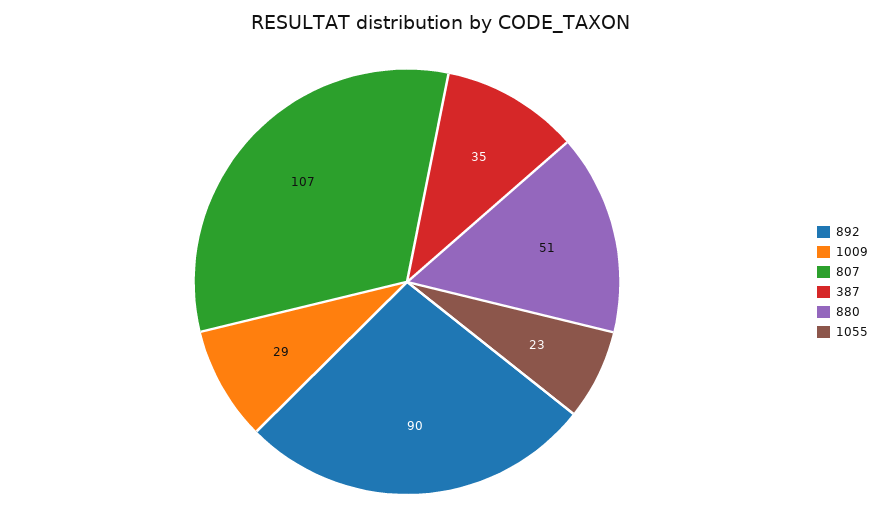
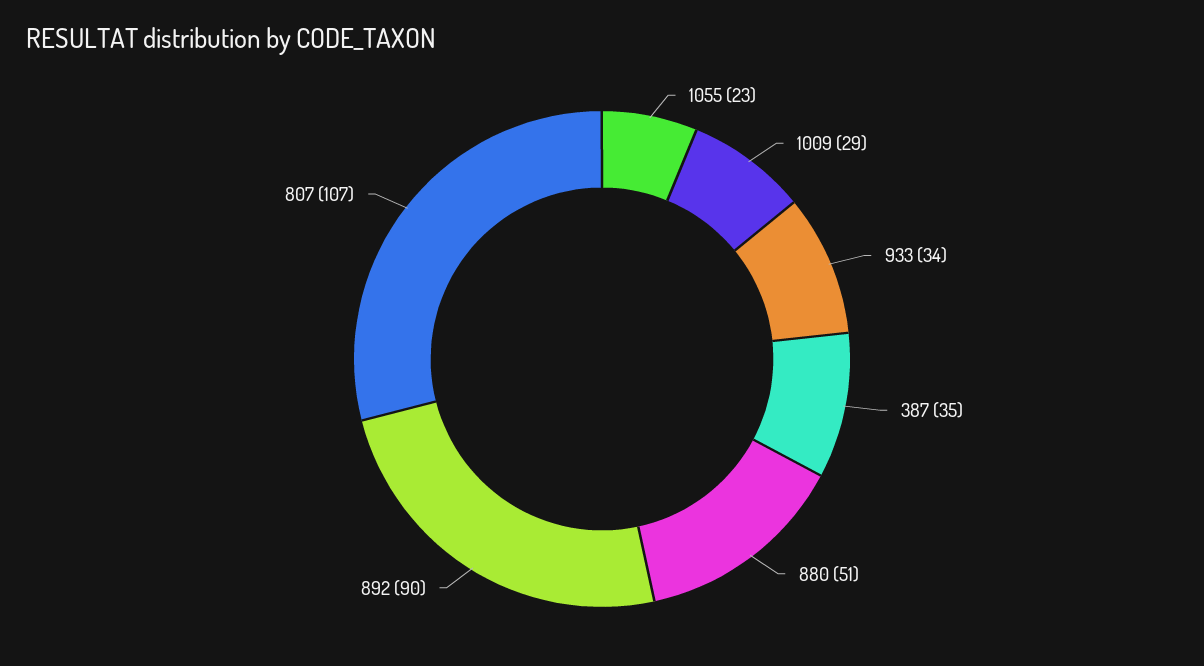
933: none -> 34

